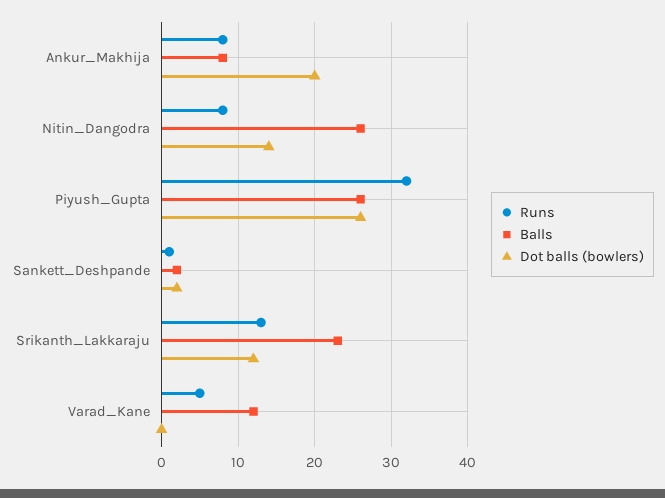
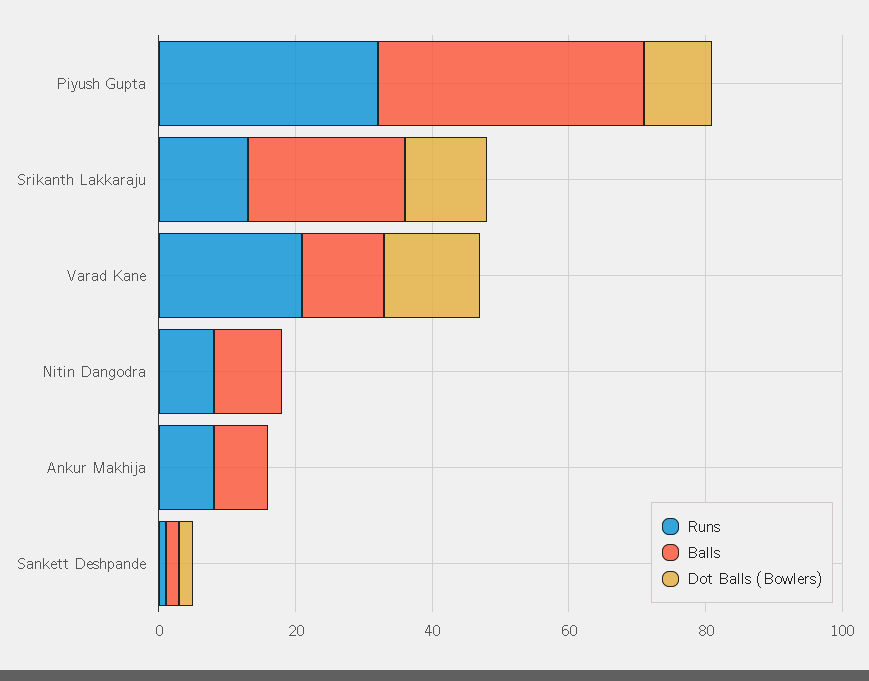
Dot balls (bowlers), Ankur_Makhija: 20 -> 0
Balls, Nitin_Dangodra: 26 -> 10
Dot balls (bowlers), Nitin_Dangodra: 14 -> 0
Balls, Piyush_Gupta: 26 -> 40
Dot balls (bowlers), Piyush_Gupta: 26 -> 10
Runs, Varad_Kane: 5 -> 20
Dot balls (bowlers), Varad_Kane: 0 -> 15

